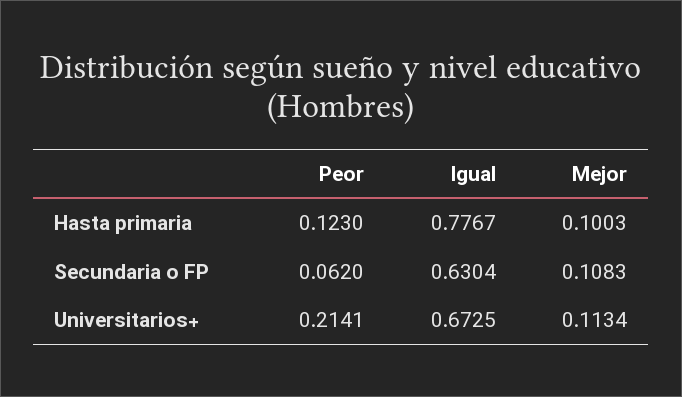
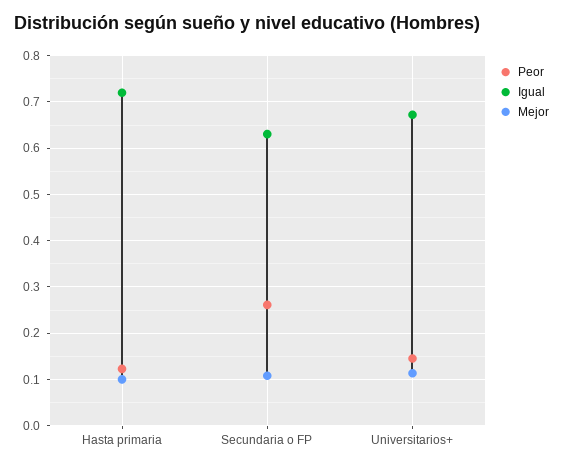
Igual, Hasta primaria: 0.7767 -> 0.72
Peor, Secundaria o FP: 0.062 -> 0.26
Peor, Universitarios+: 0.2141 -> 0.14

